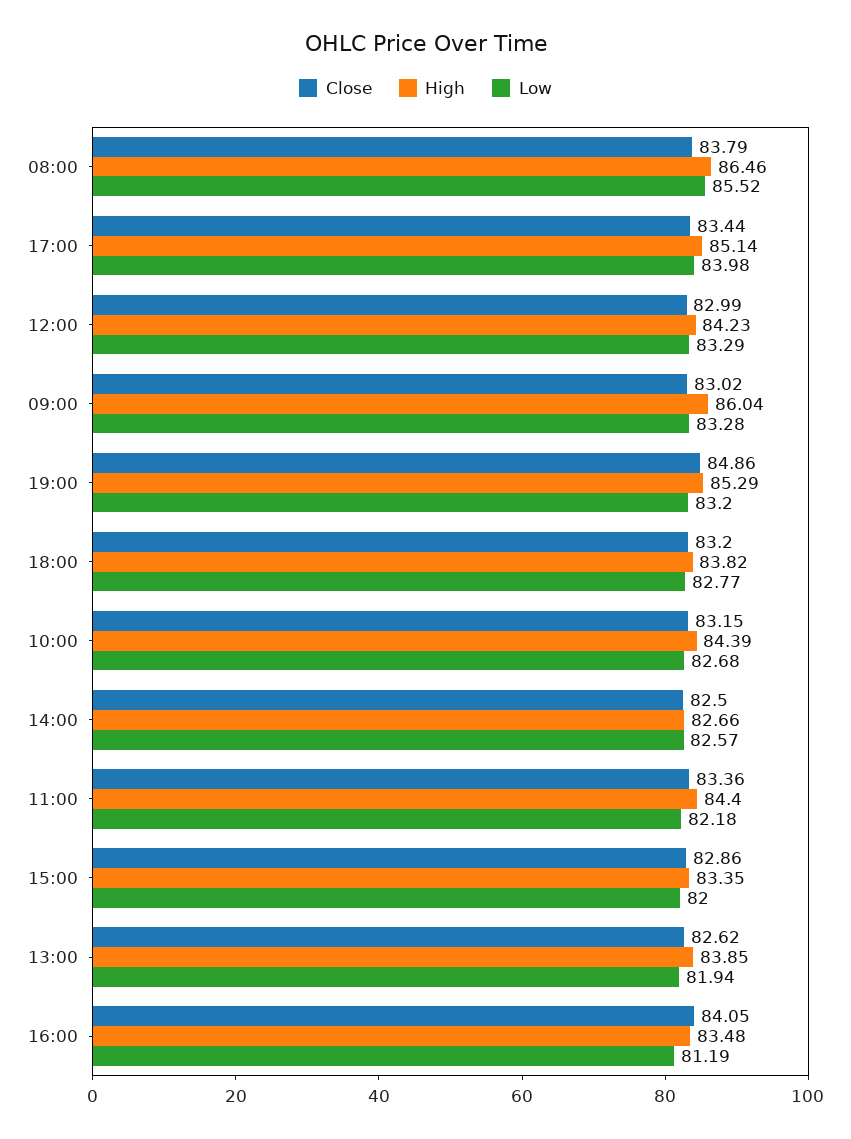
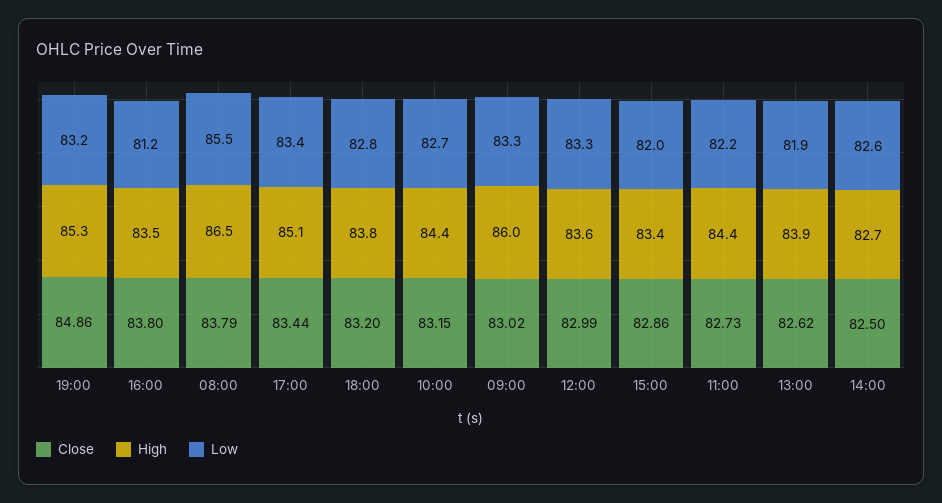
Low, 17:00: 83.98 -> 83.4
High, 12:00: 84.23 -> 83.6
Close, 11:00: 83.36 -> 82.73
Close, 16:00: 84.05 -> 83.8

